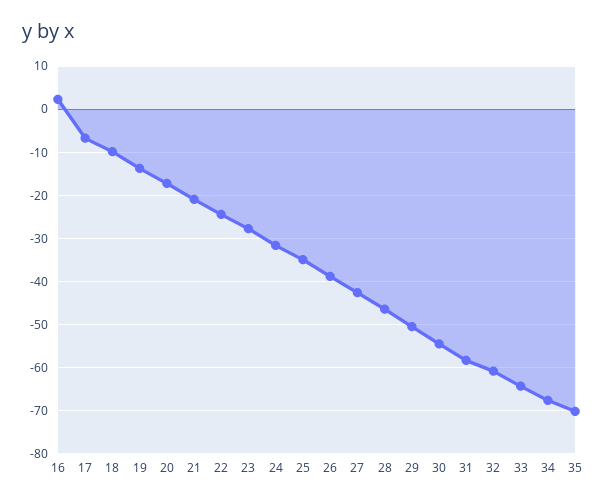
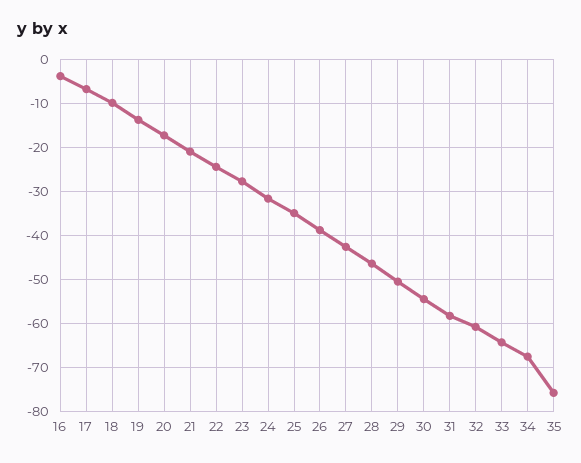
16: 2 -> -4
35: -70 -> -76

